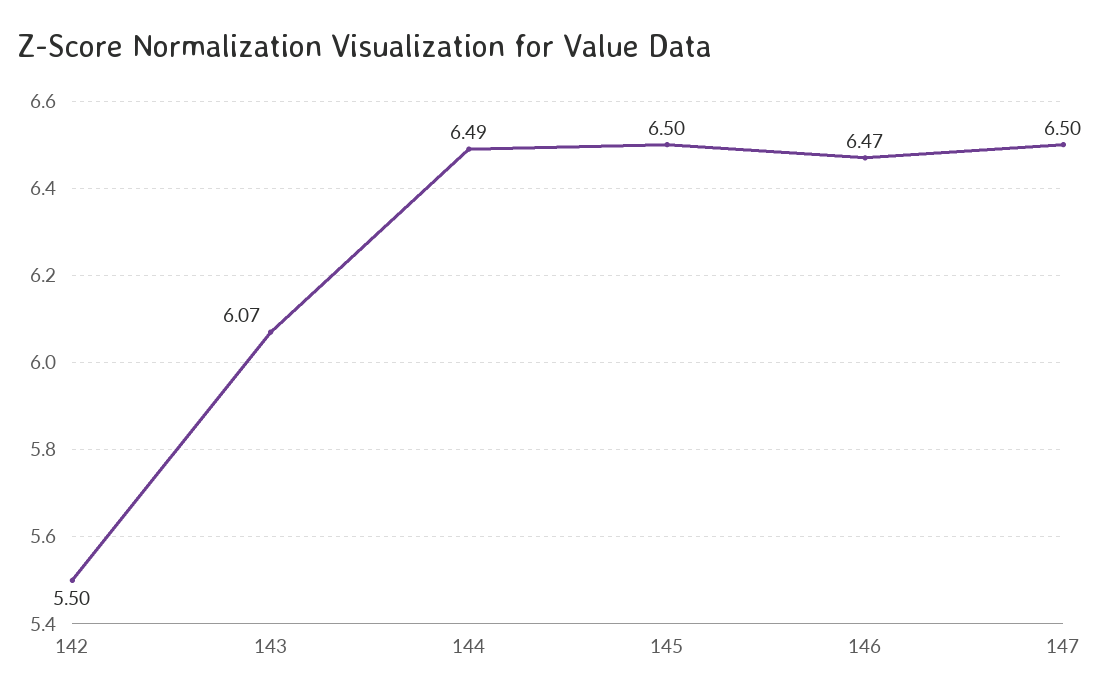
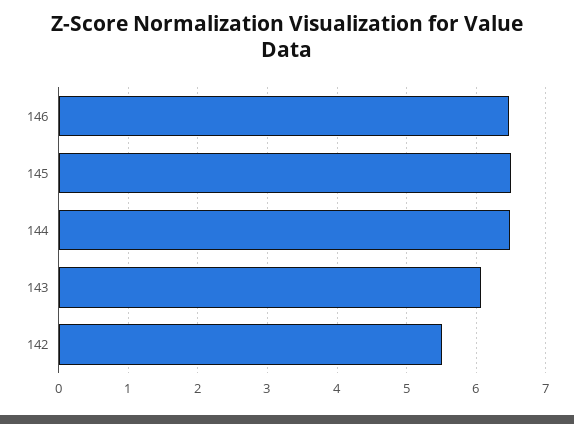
147: 6.5 -> none

